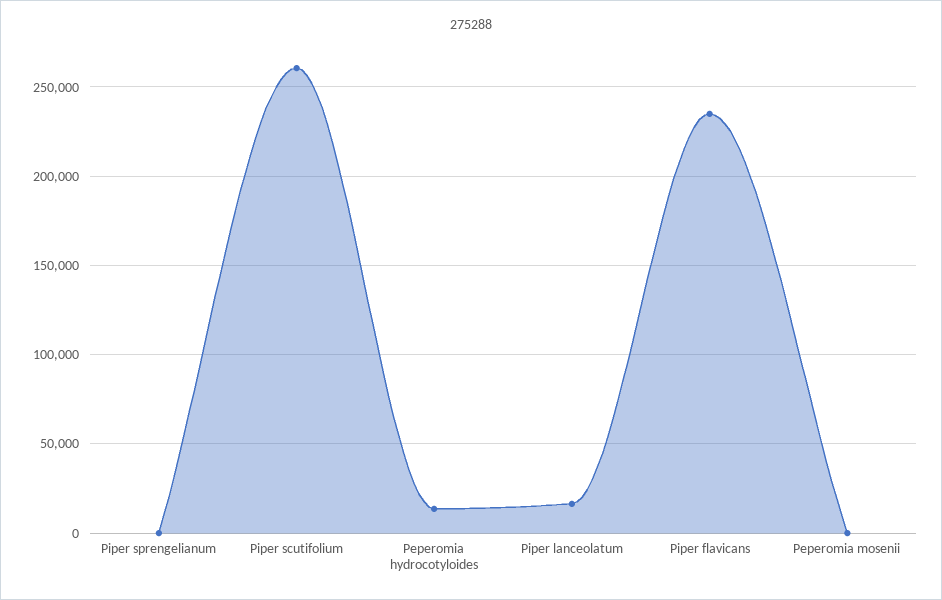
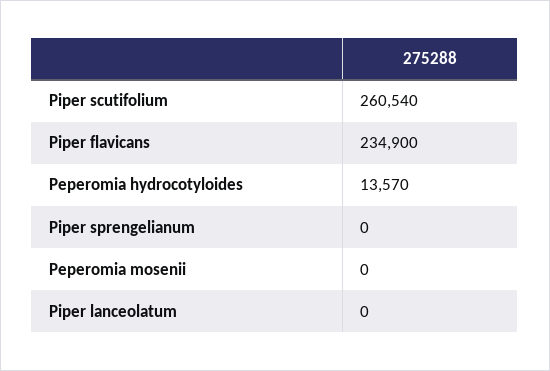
Piper lanceolatum: 15000 -> 0

